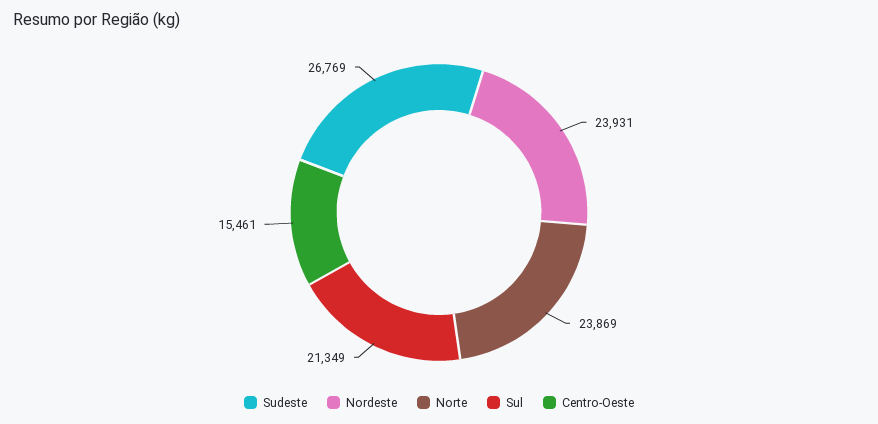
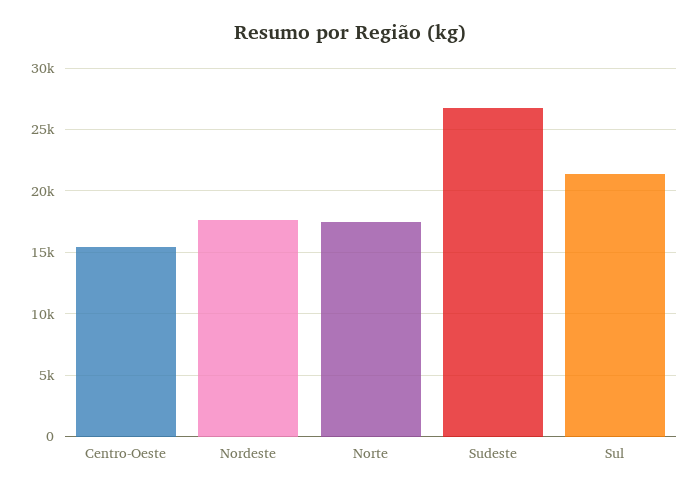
Nordeste: 23931 -> 17500
Norte: 23869 -> 17500

